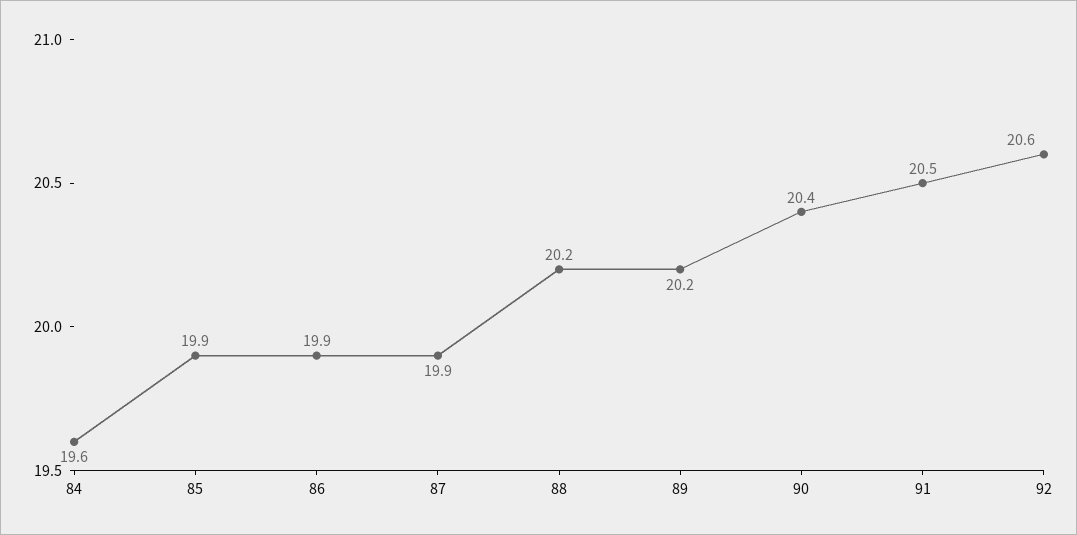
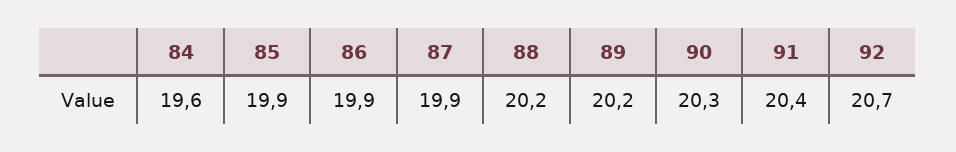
90: 20.4 -> 20.3
91: 20.5 -> 20.4
92: 20.6 -> 20.7

